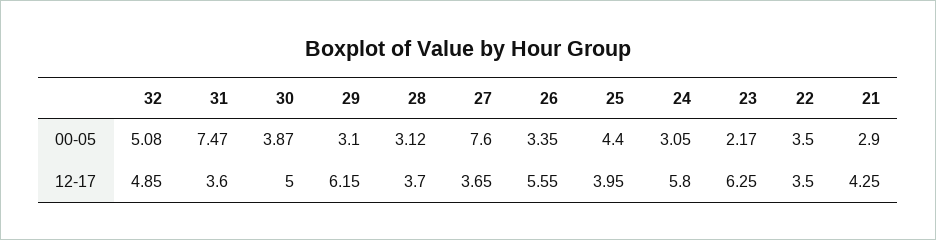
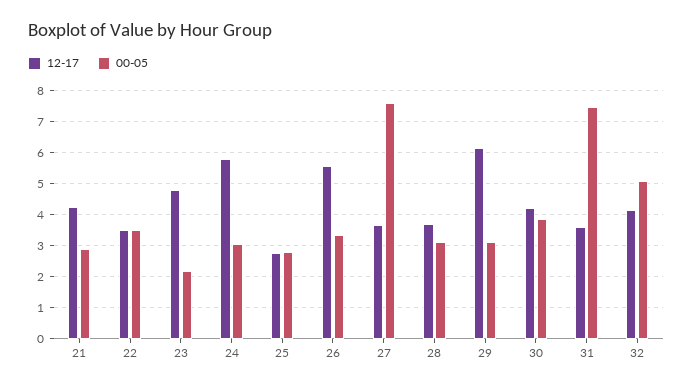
00-05, 25: 4.4 -> 2.8
12-17, 32: 4.85 -> 4.2
12-17, 30: 5 -> 4.2
12-17, 25: 3.95 -> 2.8
12-17, 23: 6.25 -> 4.8

